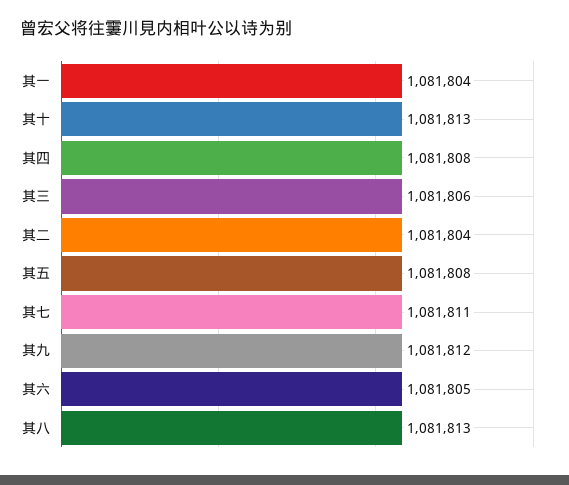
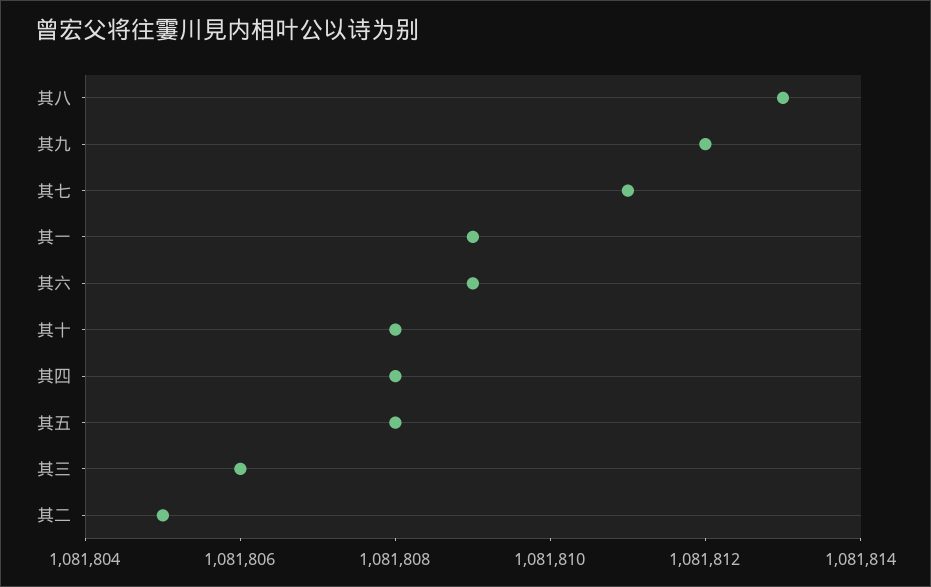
其一: 1081804 -> 1081809
其十: 1081813 -> 1081808
其二: 1081804 -> 1081805
其六: 1081805 -> 1081809

